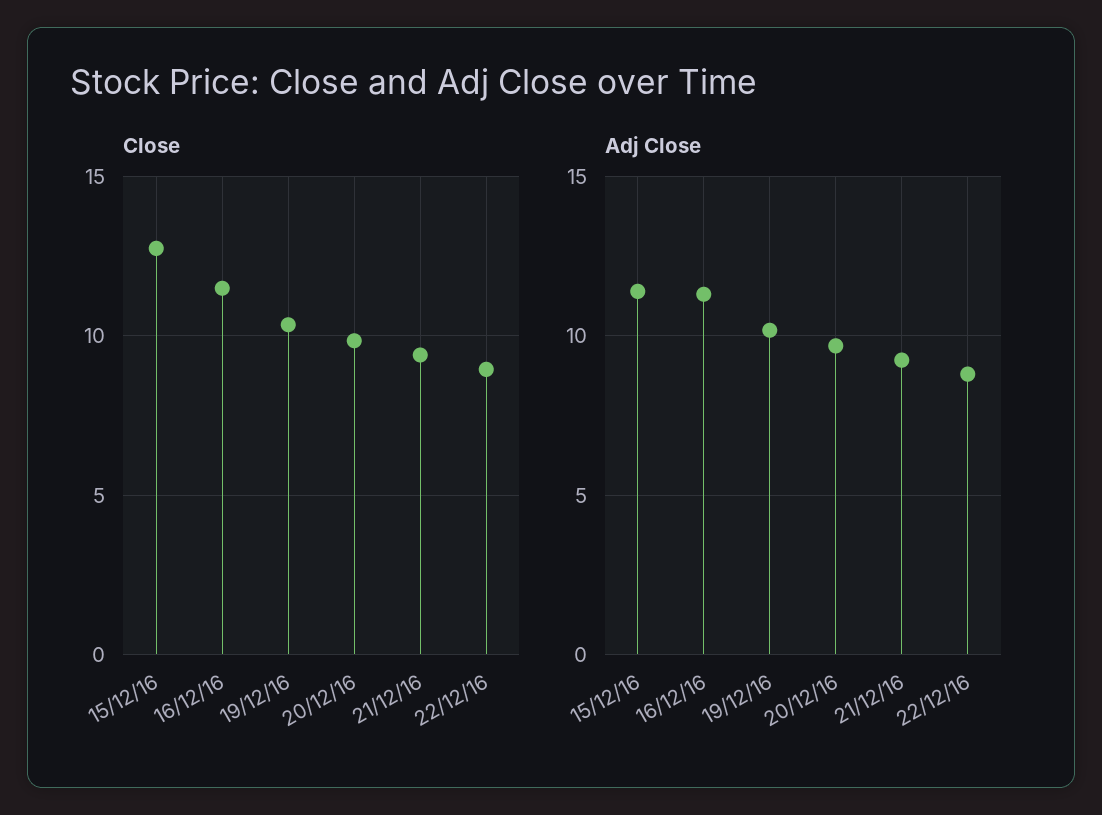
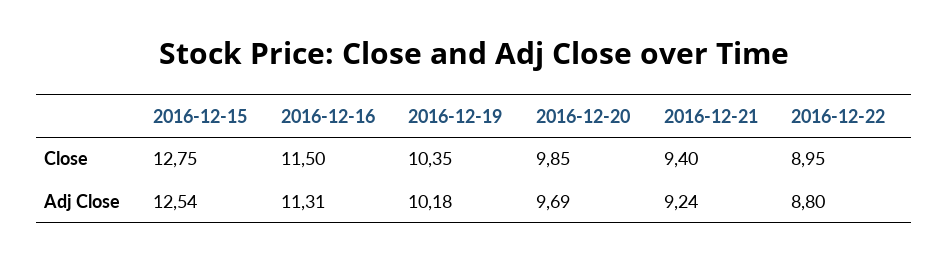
Adj Close, 15/12/16: 11.5 -> 12.54

